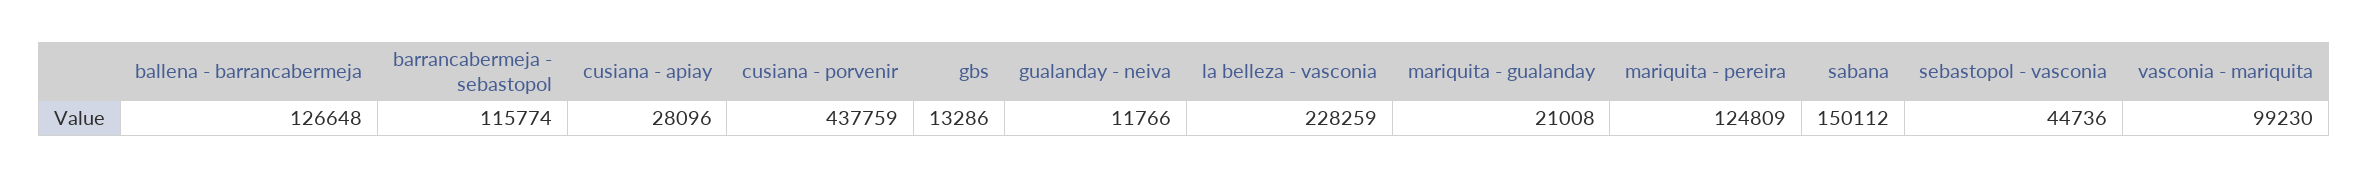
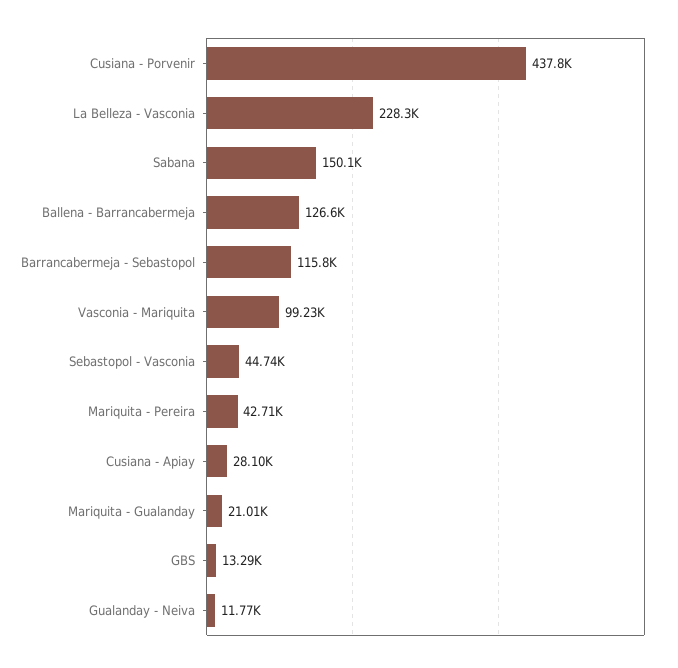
mariquita - pereira: 124809 -> 42710

